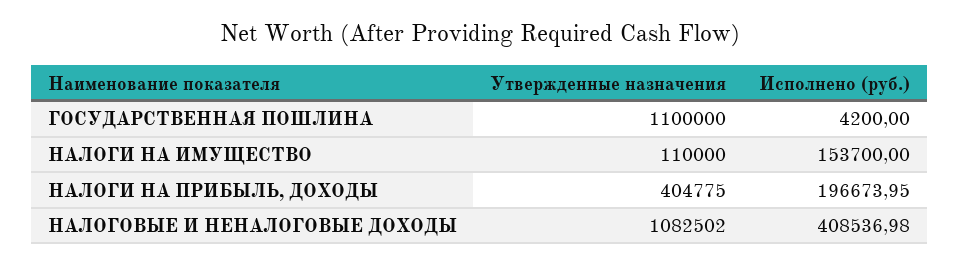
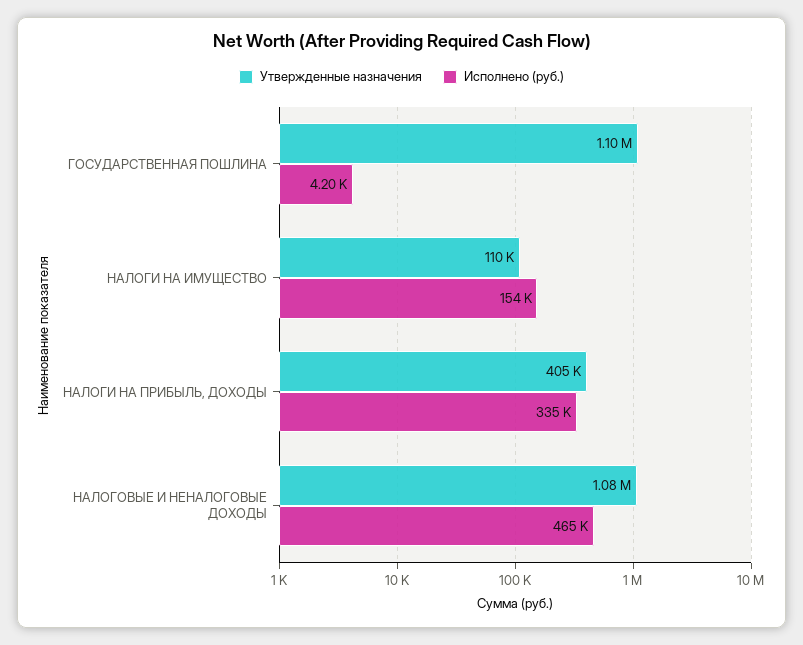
Исполнено (руб.), НАЛОГИ НА ПРИБЫЛЬ, ДОХОДЫ: 196673.95 -> 335000
Исполнено (руб.), НАЛОГОВЫЕ И НЕНАЛОГОВЫЕ ДОХОДЫ: 408536.98 -> 465000

